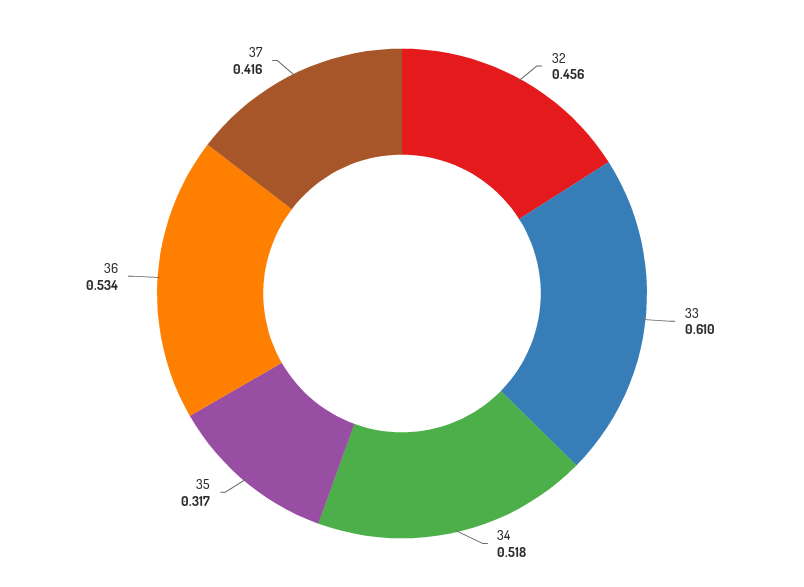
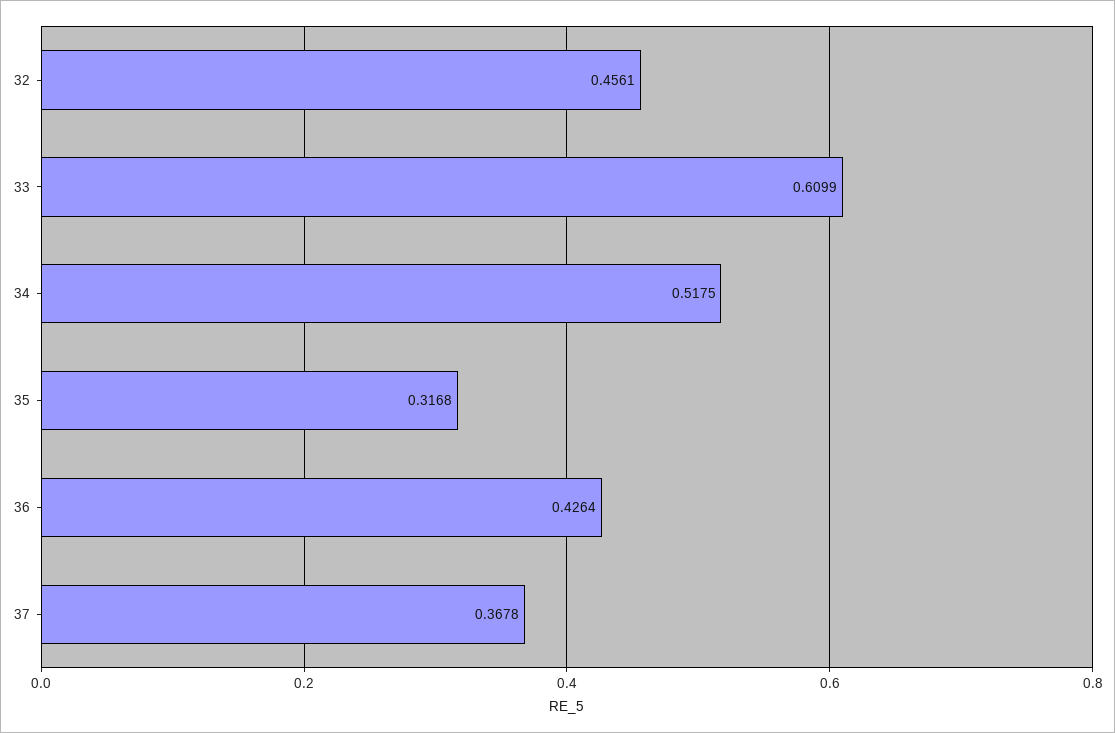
36: 0.534 -> 0.4264
37: 0.416 -> 0.3678

